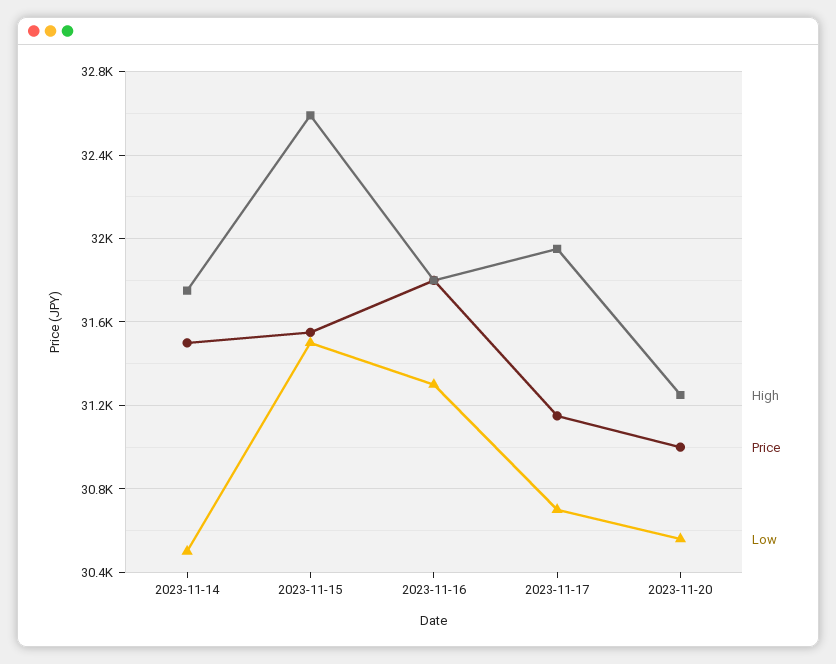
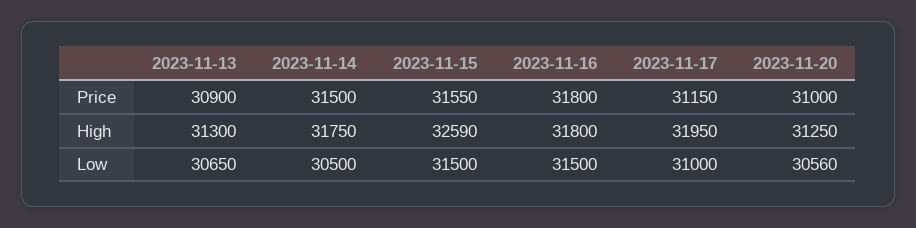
Low, 2023-11-16: 31300 -> 31500
Low, 2023-11-17: 30700 -> 31000
Price, 2023-11-13: none -> 30900
High, 2023-11-13: none -> 31300
Low, 2023-11-13: none -> 30650

